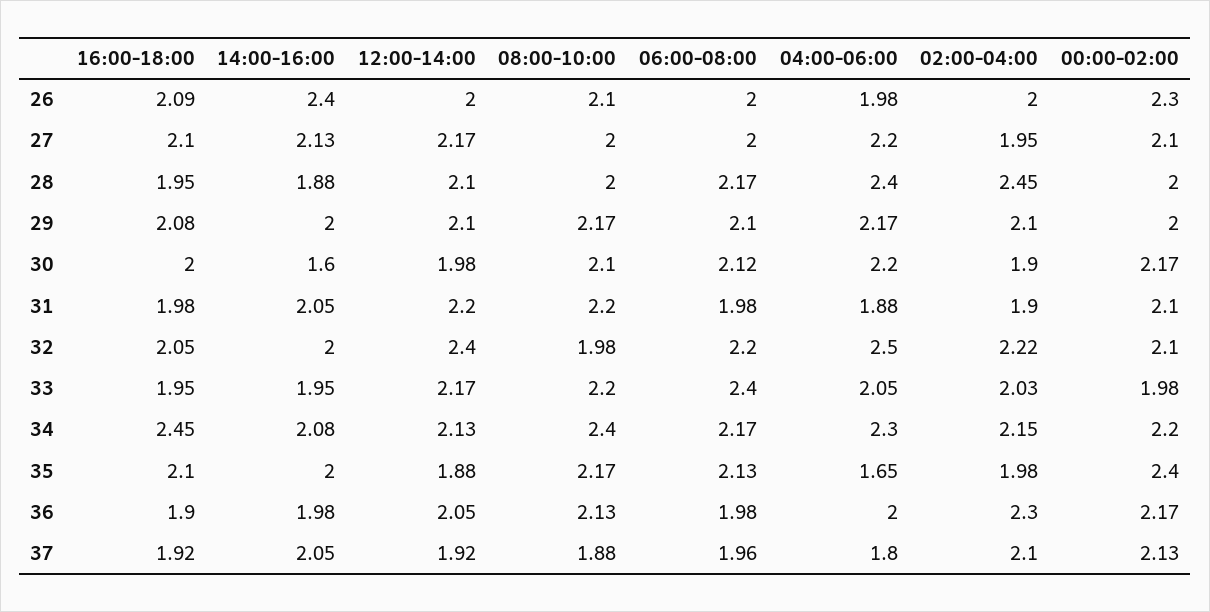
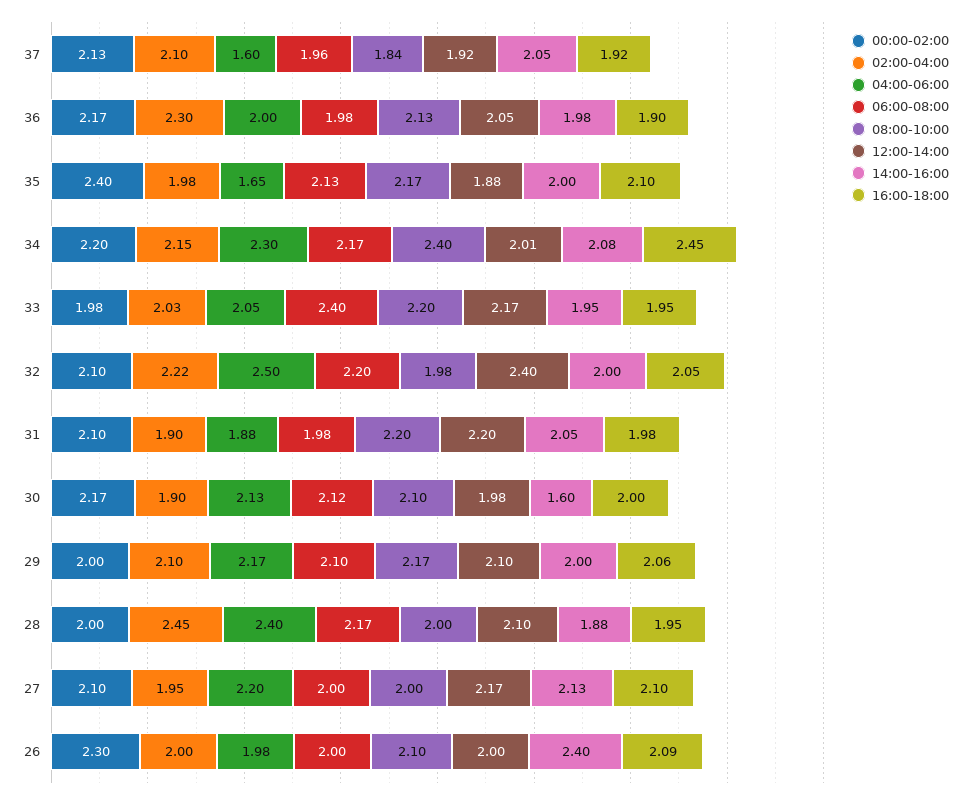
16:00-18:00, 29: 2.08 -> 2.06
04:00-06:00, 30: 2.2 -> 2.13
12:00-14:00, 34: 2.13 -> 2.01
08:00-10:00, 37: 1.88 -> 1.84
04:00-06:00, 37: 1.8 -> 1.6

